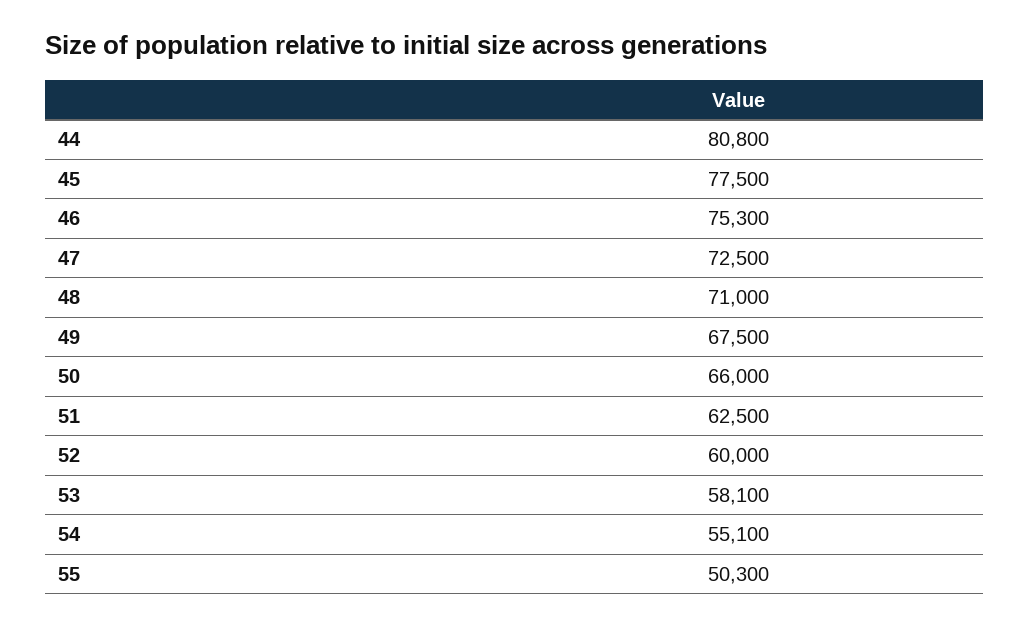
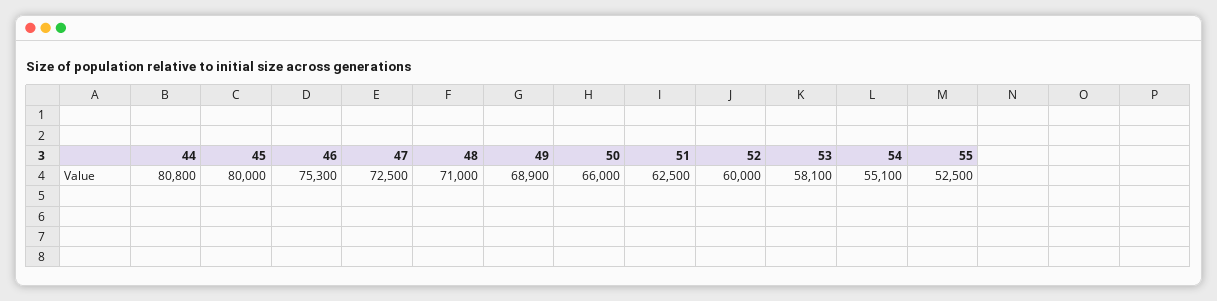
45: 77500 -> 80000
49: 67500 -> 68900
55: 50300 -> 52500

